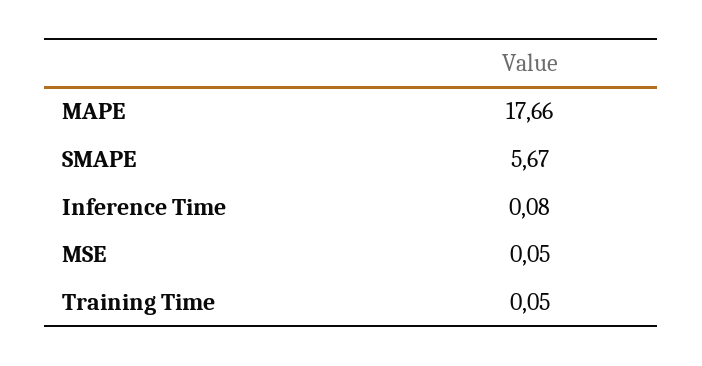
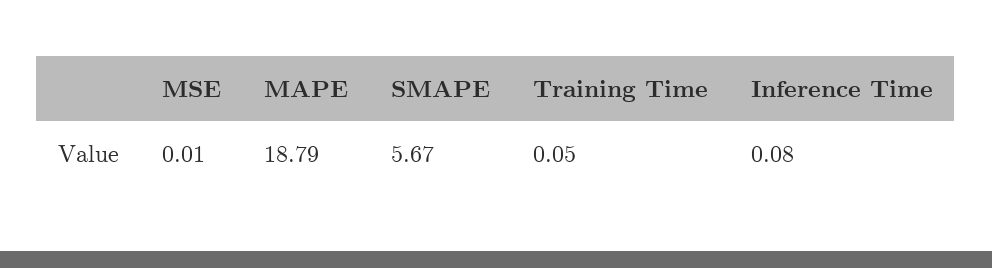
MAPE: 17.66 -> 18.79
MSE: 0.05 -> 0.01

